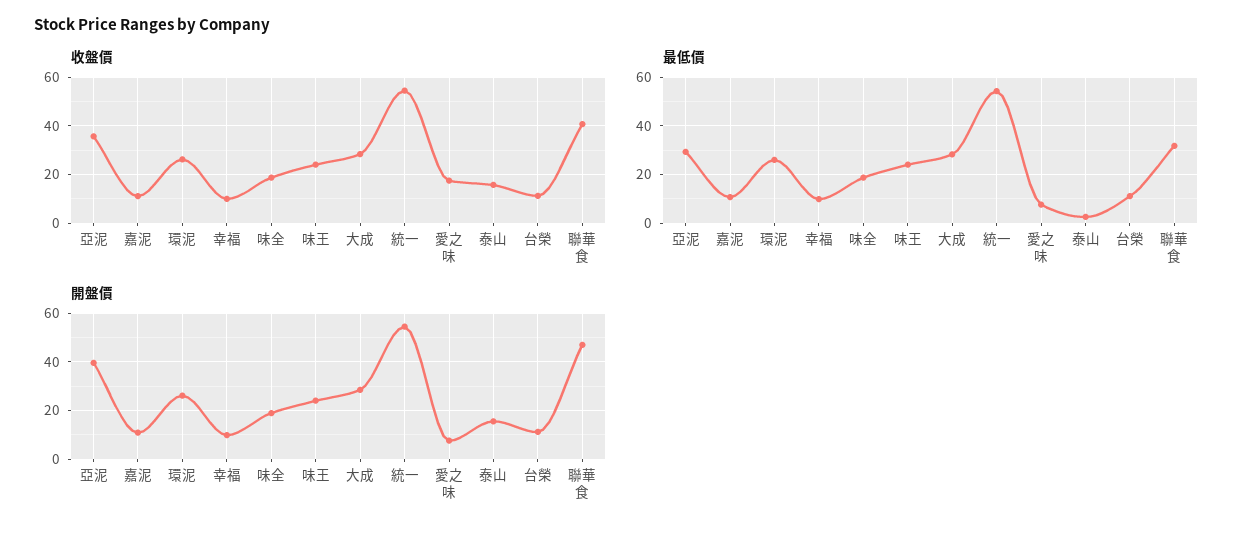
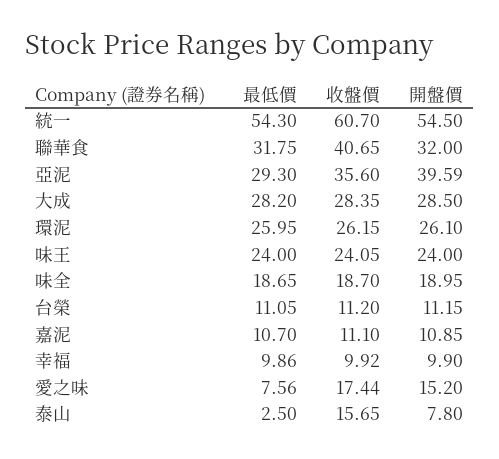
收盤價, 統一: 55 -> 60.7
開盤價, 愛之味: 7.5 -> 15.2
開盤價, 泰山: 15 -> 7.8
開盤價, 聯華食: 47.5 -> 32

